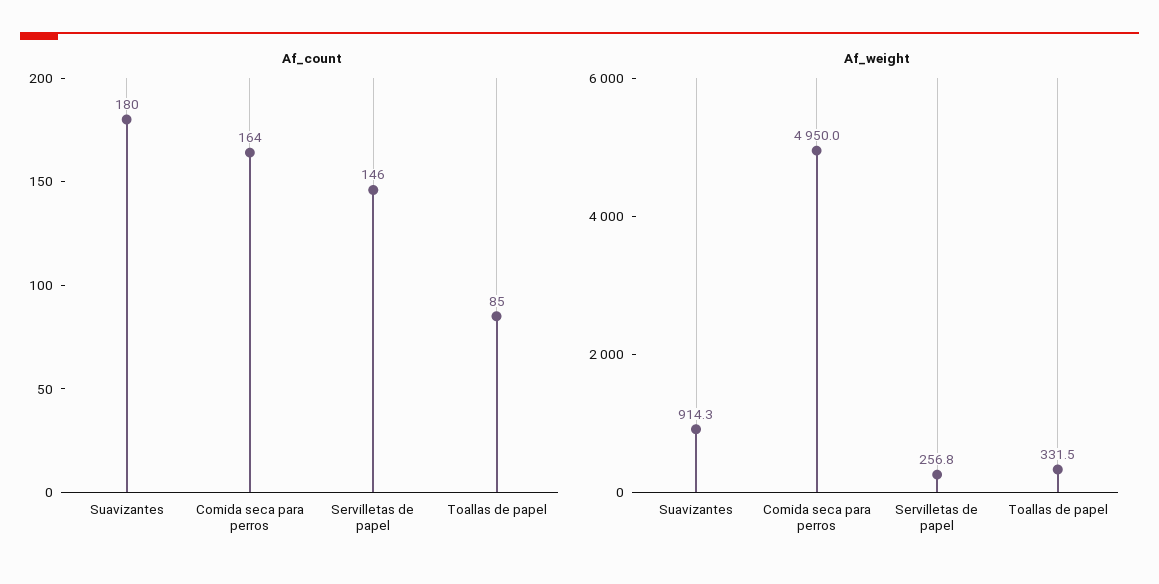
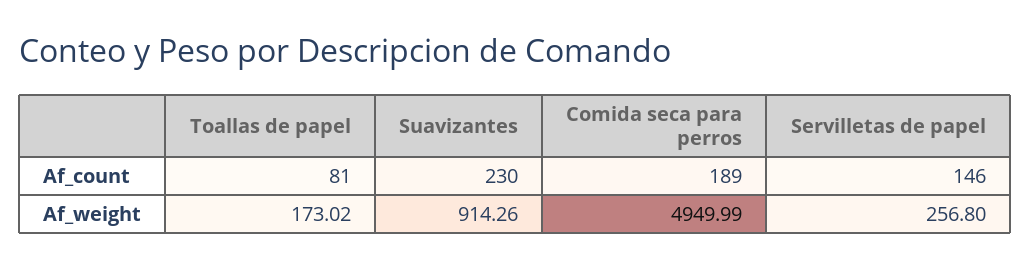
Af_count, Suavizantes: 180 -> 230
Af_count, Comida seca para perros: 164 -> 189
Af_count, Toallas de papel: 85 -> 81
Af_weight, Toallas de papel: 331.5 -> 173.02

